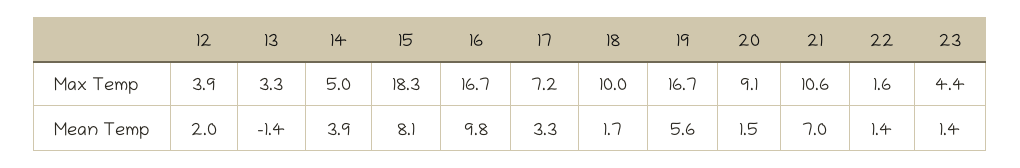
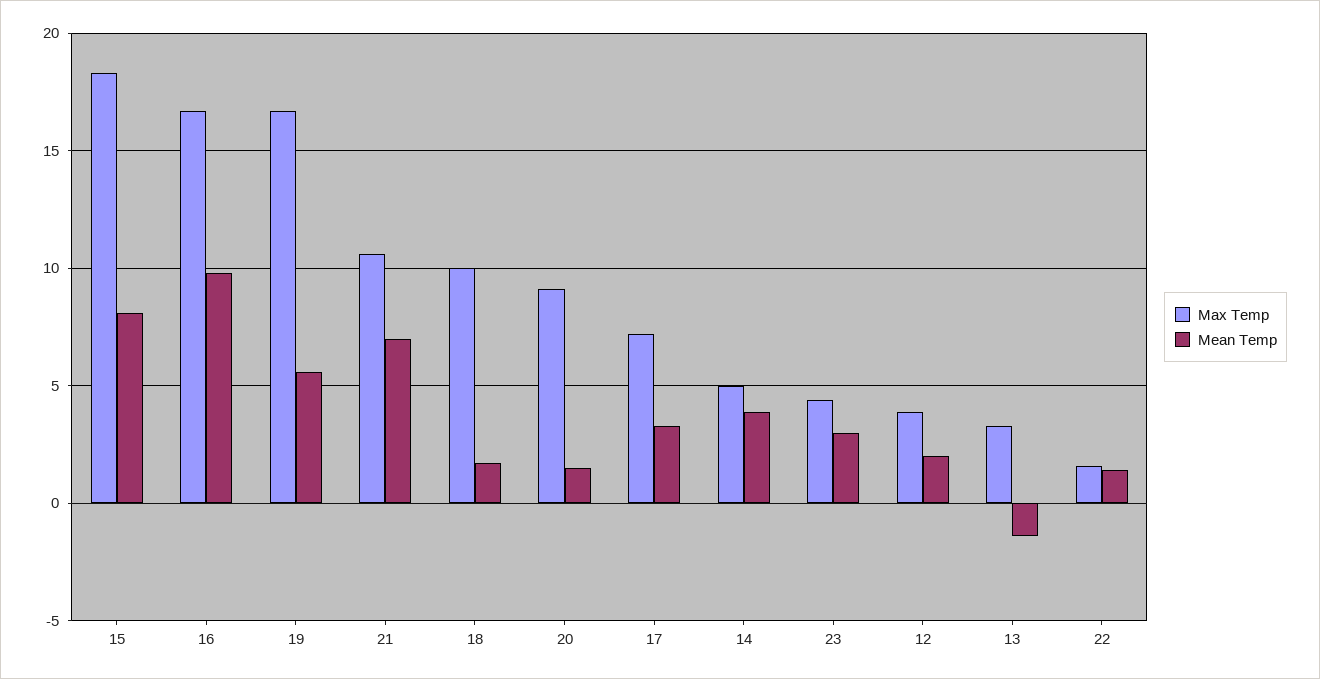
Mean Temp, 23: 1.4 -> 3

